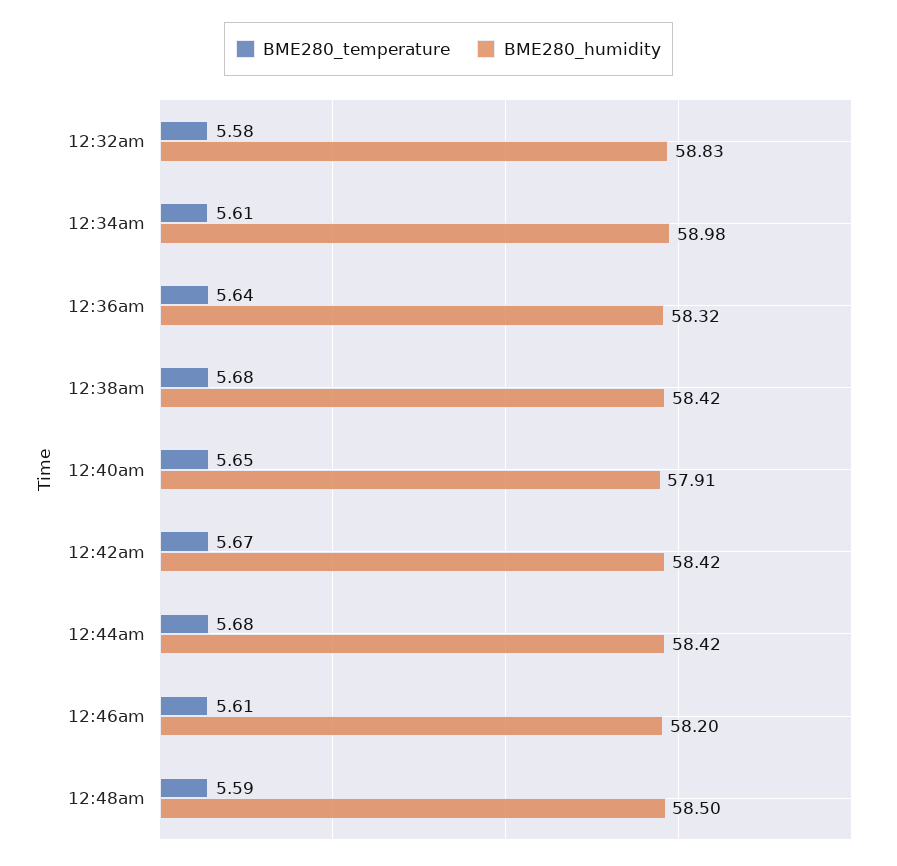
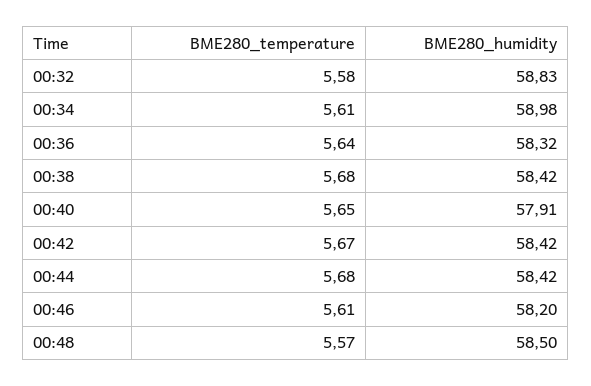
BME280_temperature, 12:48am: 5.59 -> 5.57

